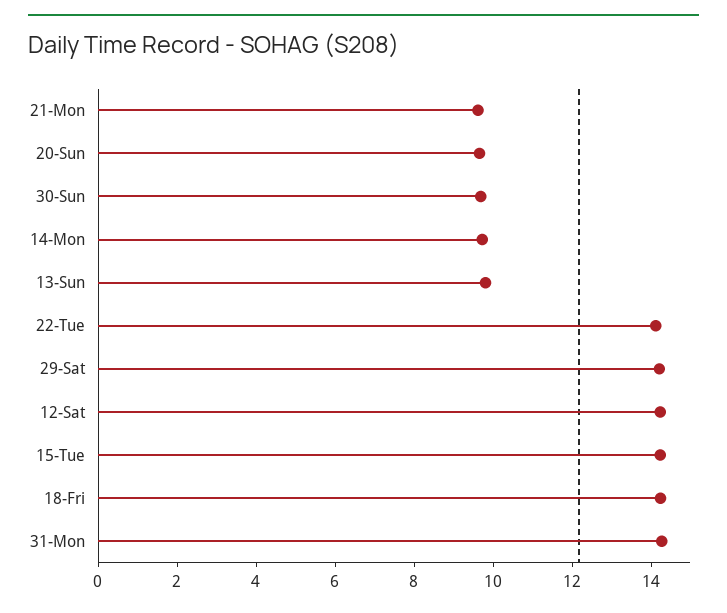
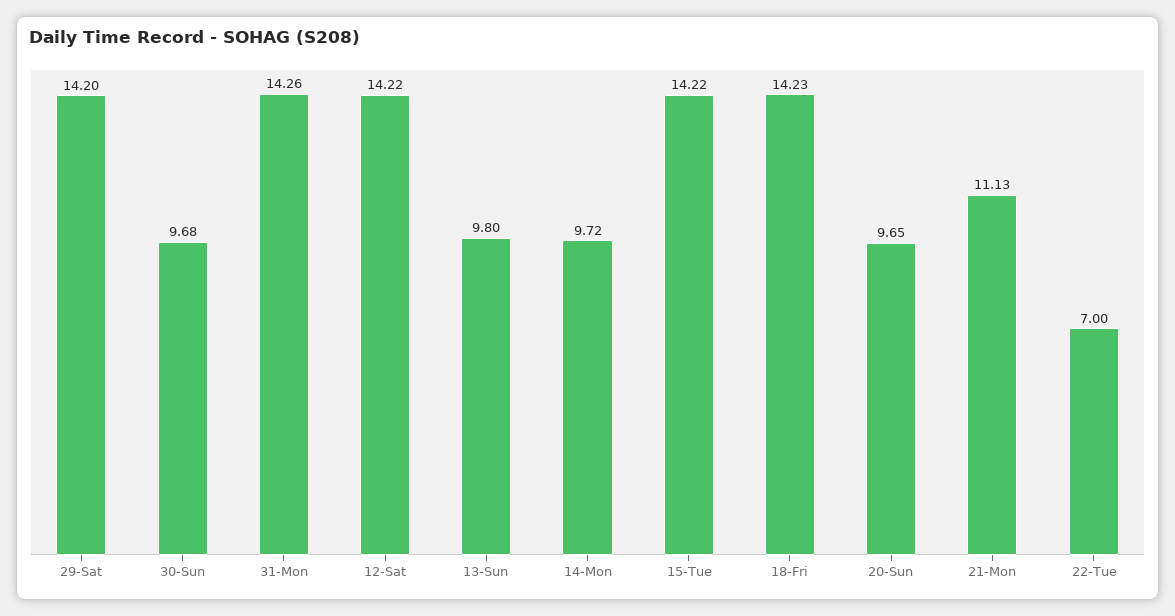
21-Mon: 9.5 -> 11.13
22-Tue: 14 -> 7

